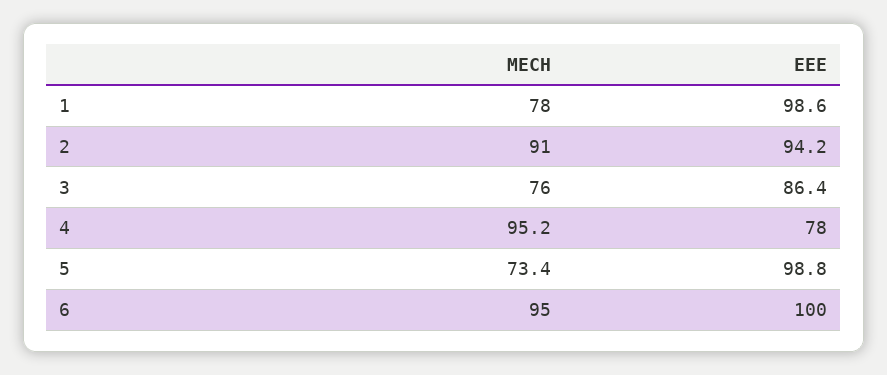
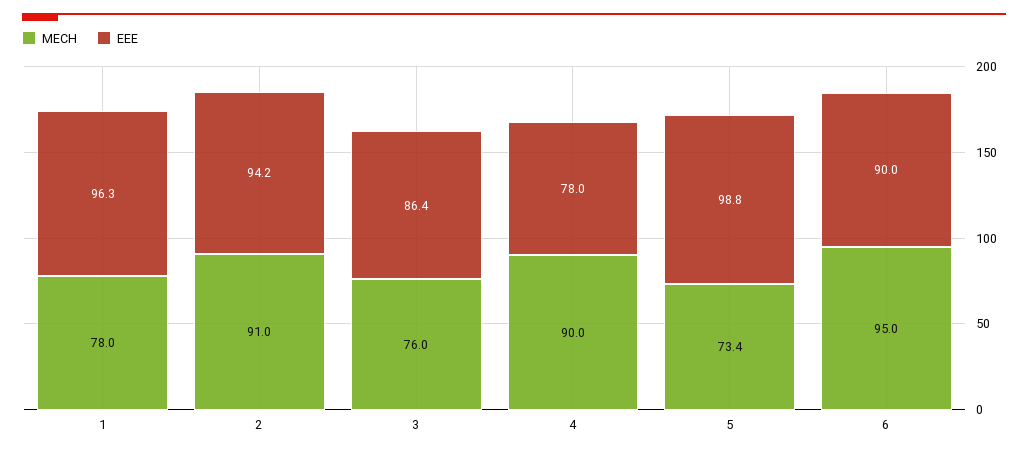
EEE, 1: 98.6 -> 96.3
MECH, 4: 95.2 -> 90
EEE, 6: 100 -> 90

